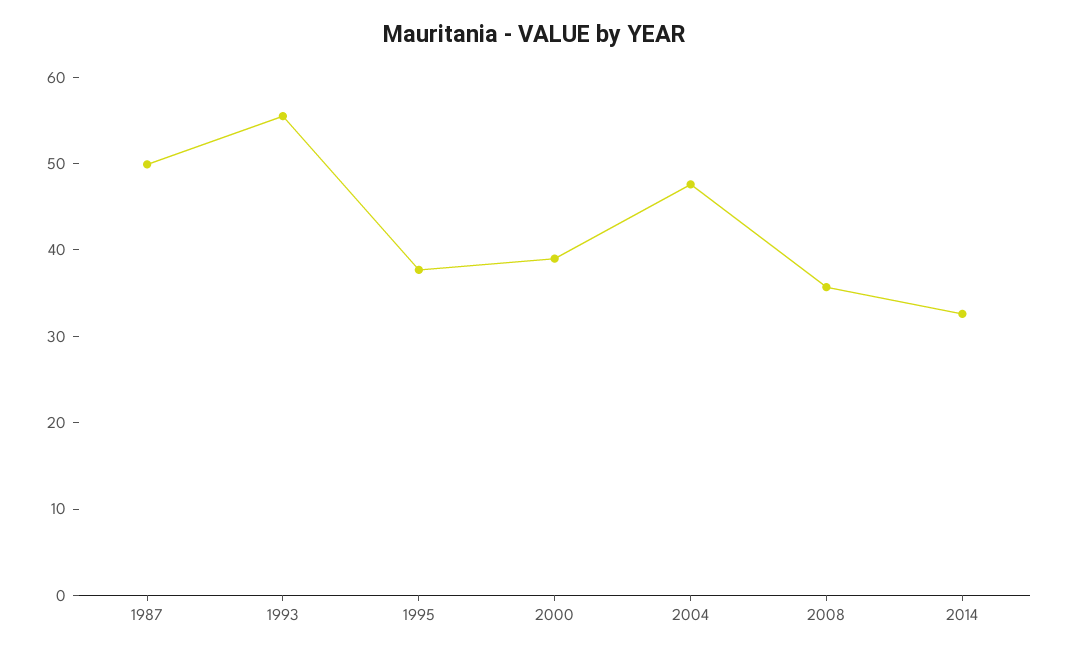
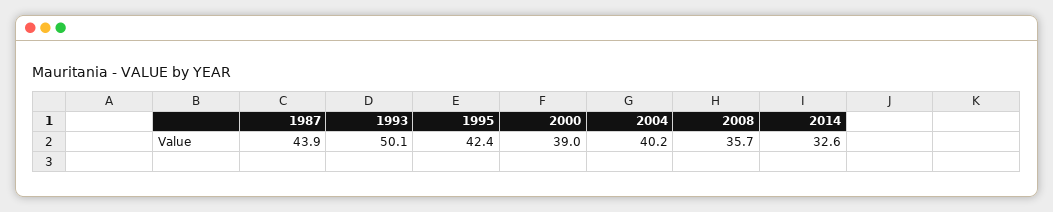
1987: 50 -> 43.9
1993: 56 -> 50.1
1995: 38 -> 42.4
2004: 48 -> 40.2

